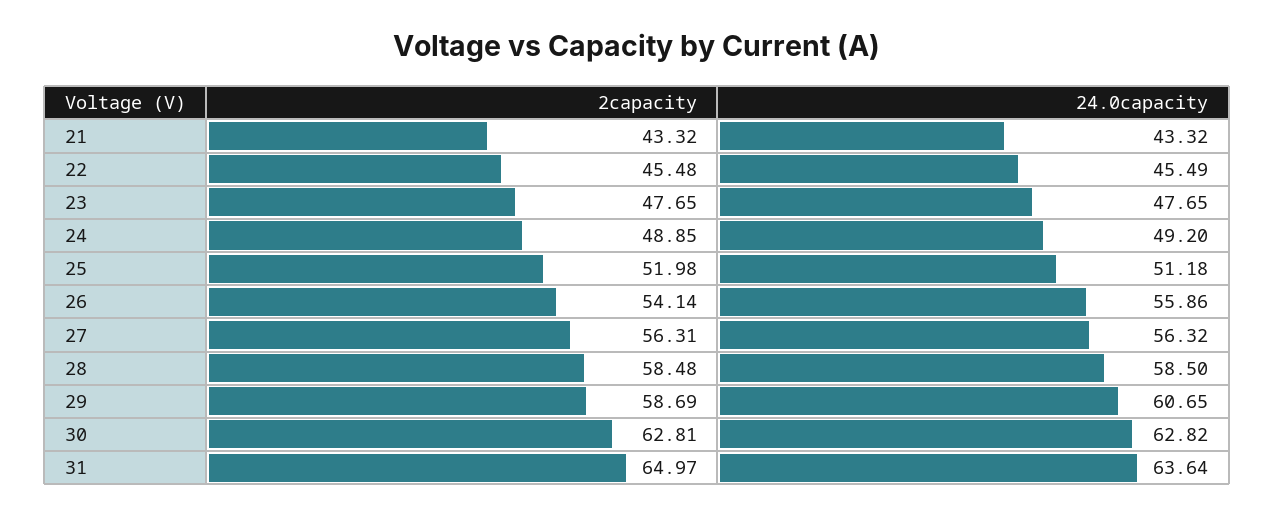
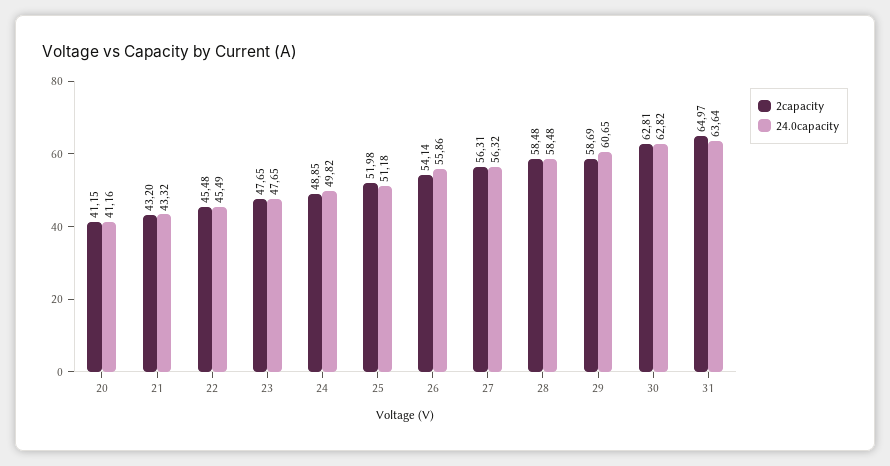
2capacity, 21: 43.32 -> 43.2
24.0capacity, 24: 49.2 -> 49.82
24.0capacity, 28: 58.5 -> 58.48
2capacity, 20: none -> 41.15
24.0capacity, 20: none -> 41.16

